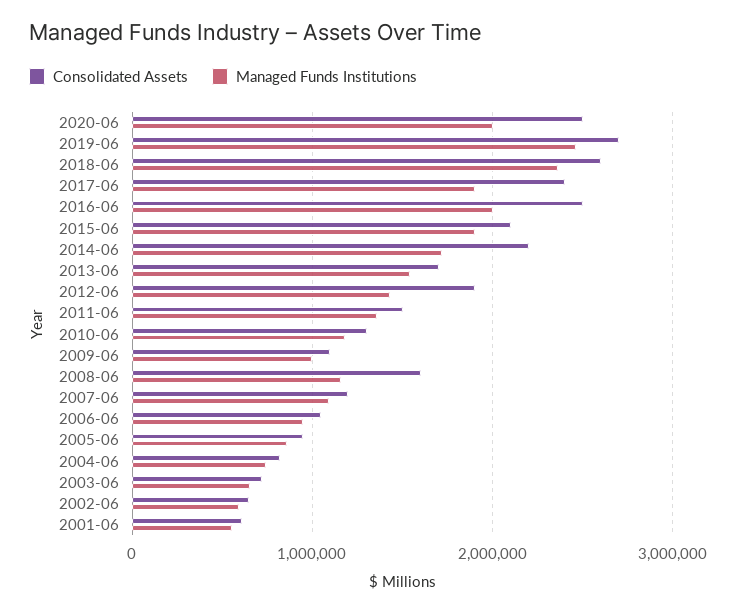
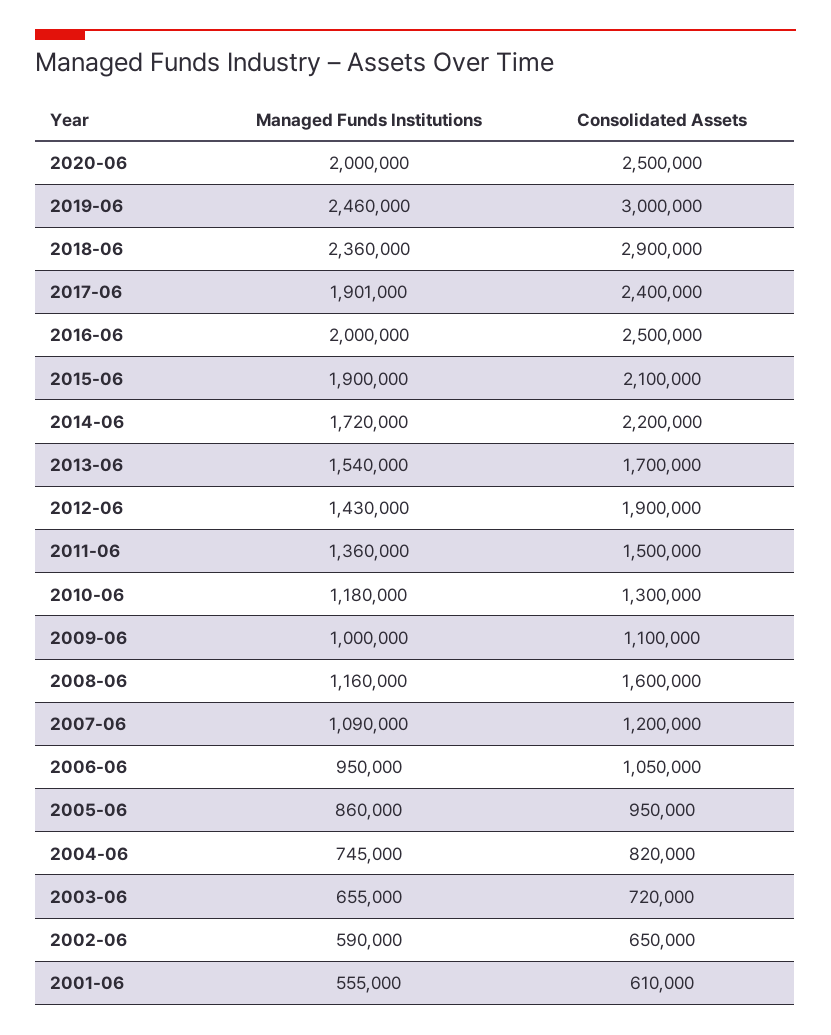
Consolidated Assets, 2019-06: 2700000 -> 3000000
Consolidated Assets, 2018-06: 2600000 -> 2900000

